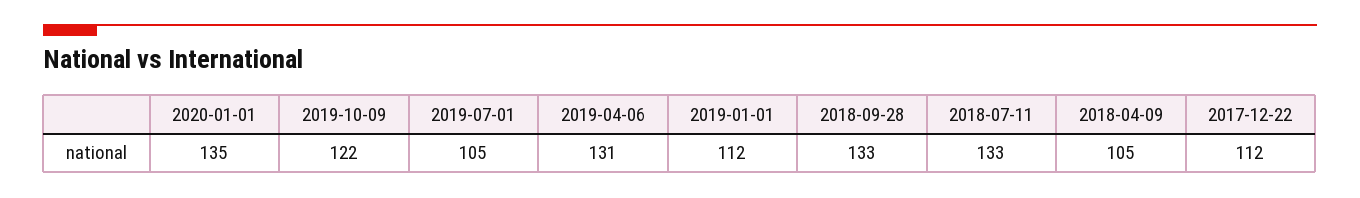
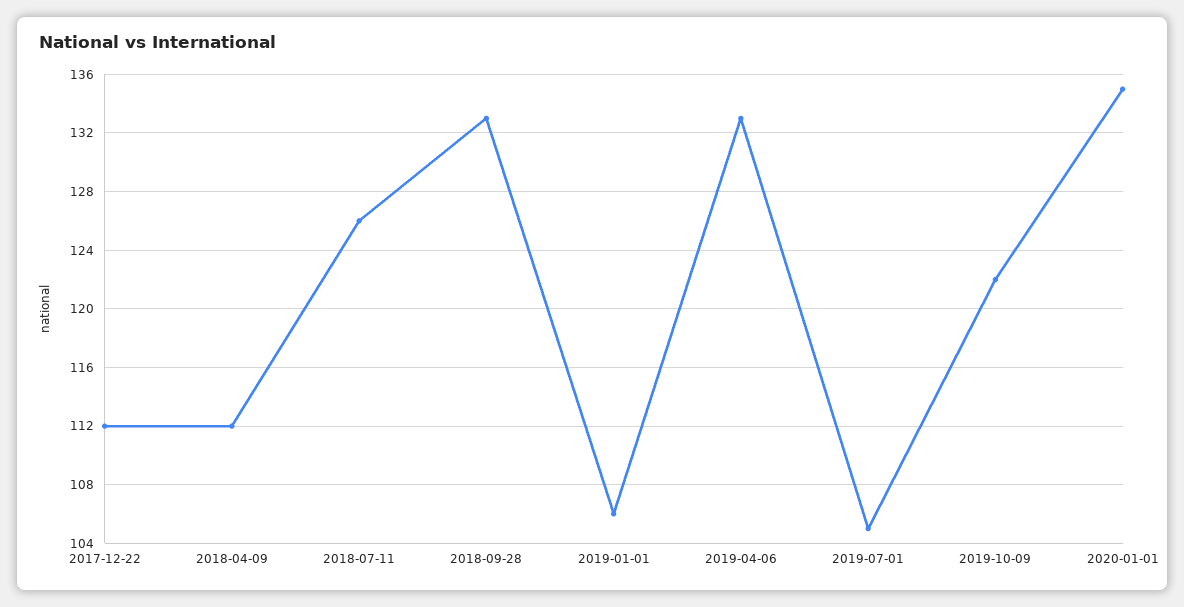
2019-04-06: 131 -> 133
2019-01-01: 112 -> 106
2018-07-11: 133 -> 126
2018-04-09: 105 -> 112

